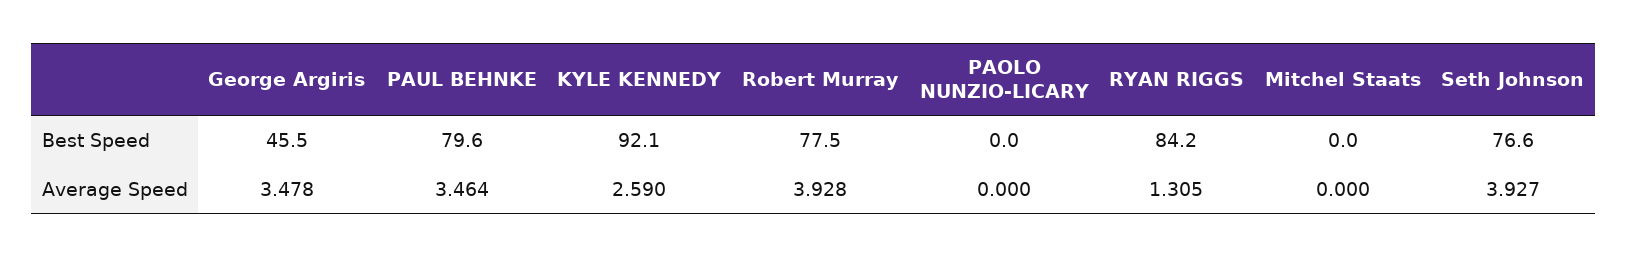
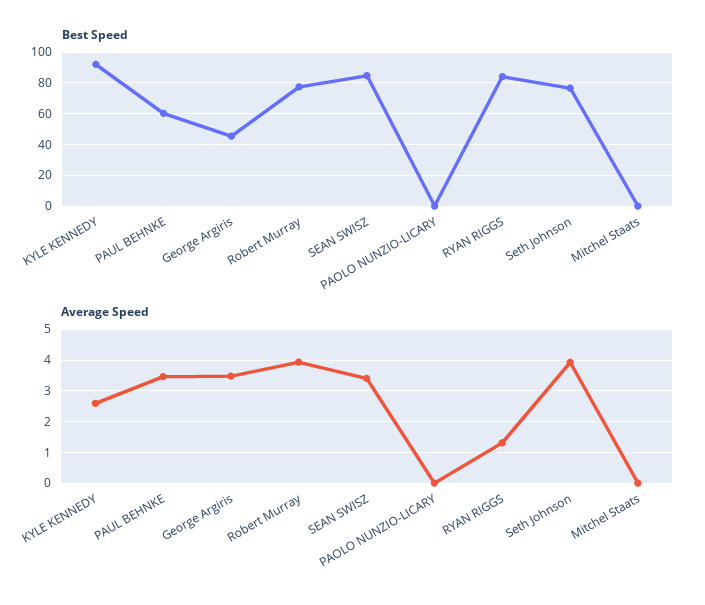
Best Speed, PAUL BEHNKE: 79.6 -> 60
Best Speed, SEAN SWISZ: none -> 85
Average Speed, SEAN SWISZ: none -> 3.4

